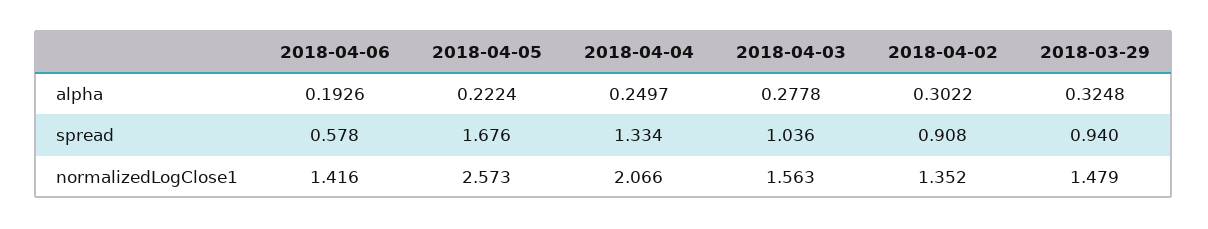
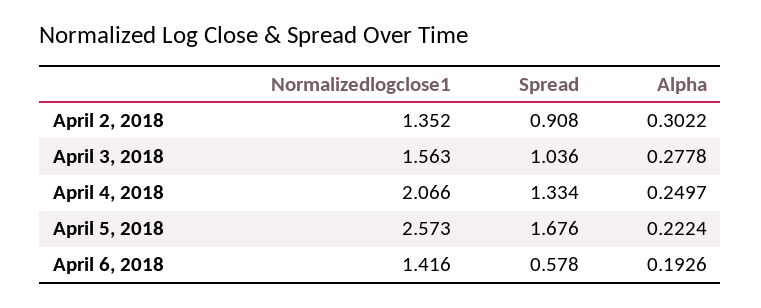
2018-03-29, alpha: 0.3248 -> none
2018-03-29, spread: 0.94 -> none
2018-03-29, normalizedLogClose1: 1.479 -> none

